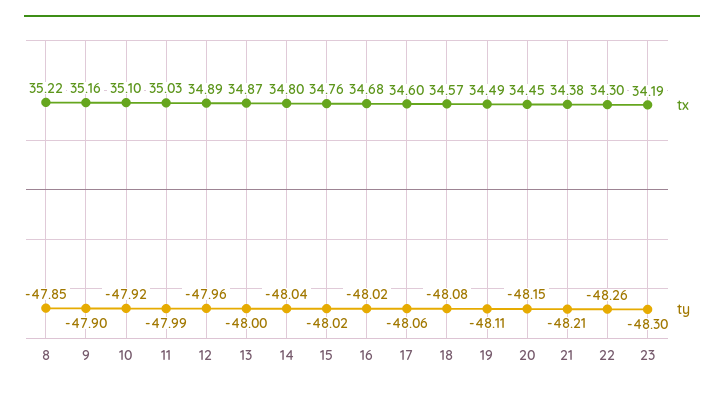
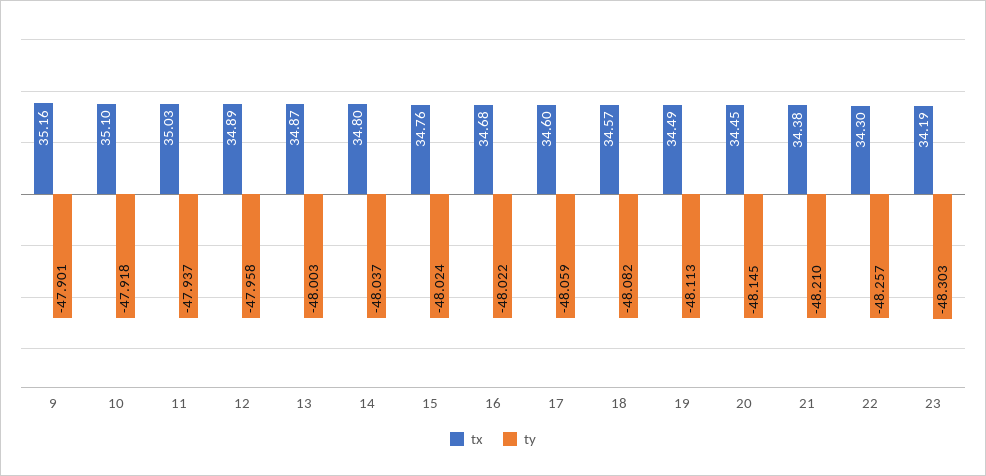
tx, 8: 35.22 -> none
ty, 8: -47.85 -> none
ty, 11: -47.99 -> -47.937

